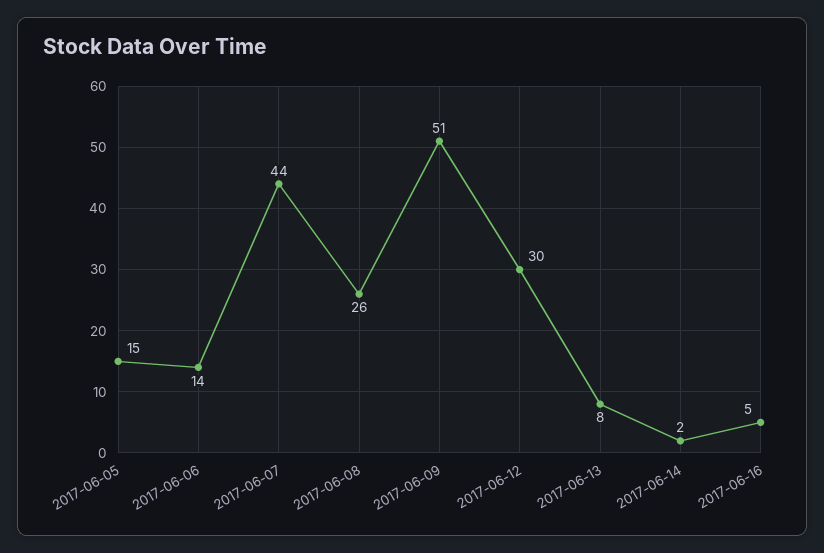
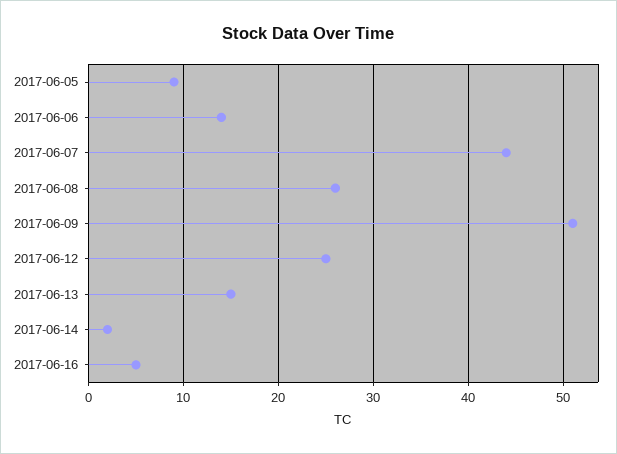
2017-06-05: 15 -> 9
2017-06-12: 30 -> 25
2017-06-13: 8 -> 15

